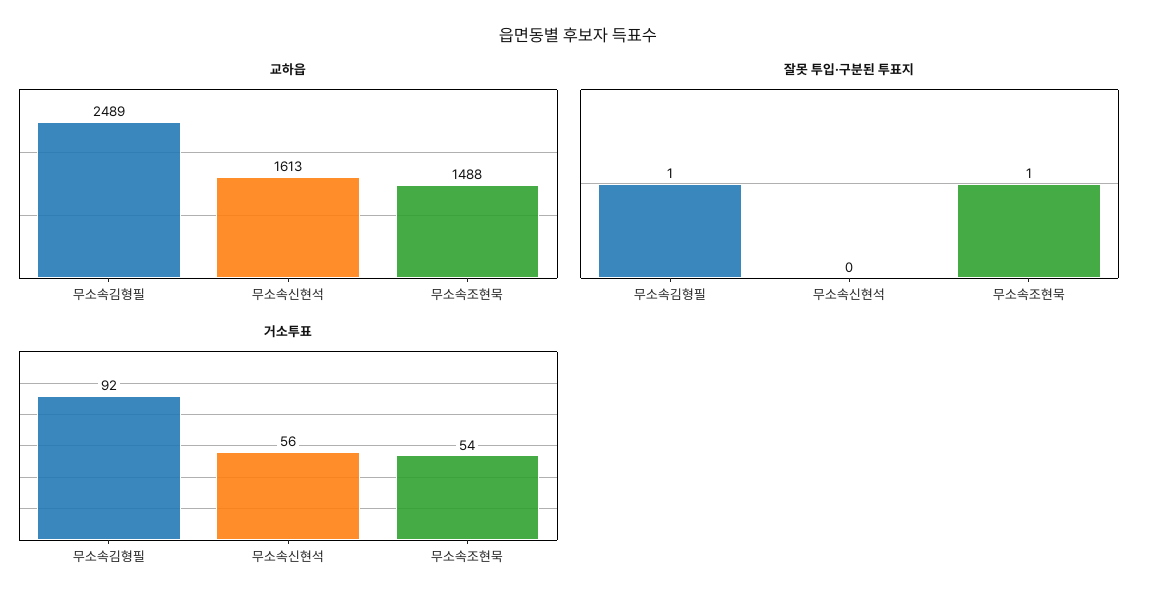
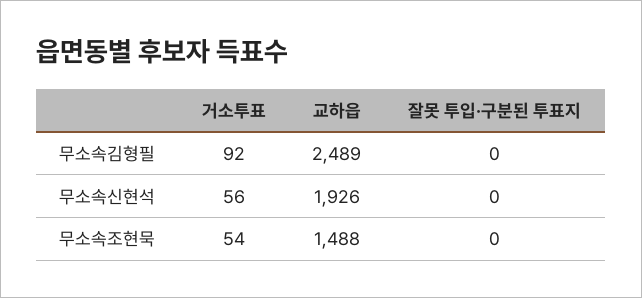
교하읍, 무소속신현석: 1613 -> 1926
잘못 투입·구분된 투표지, 무소속김형필: 1 -> 0
잘못 투입·구분된 투표지, 무소속조현묵: 1 -> 0

